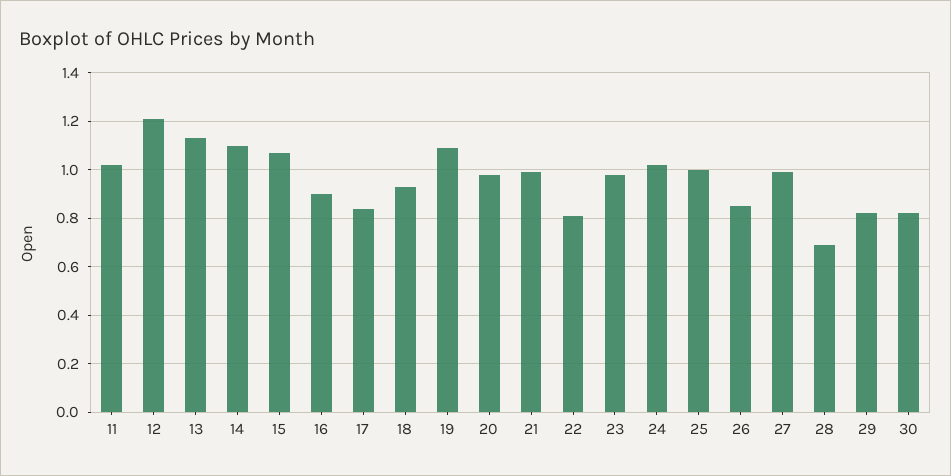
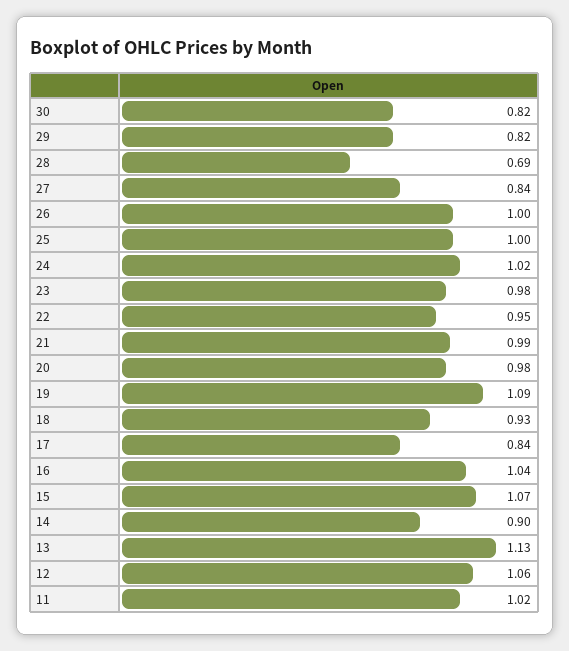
12: 1.2 -> 1.06
14: 1.1 -> 0.9
16: 0.9 -> 1.04
22: 0.8 -> 0.95
26: 0.85 -> 1
27: 1 -> 0.84

